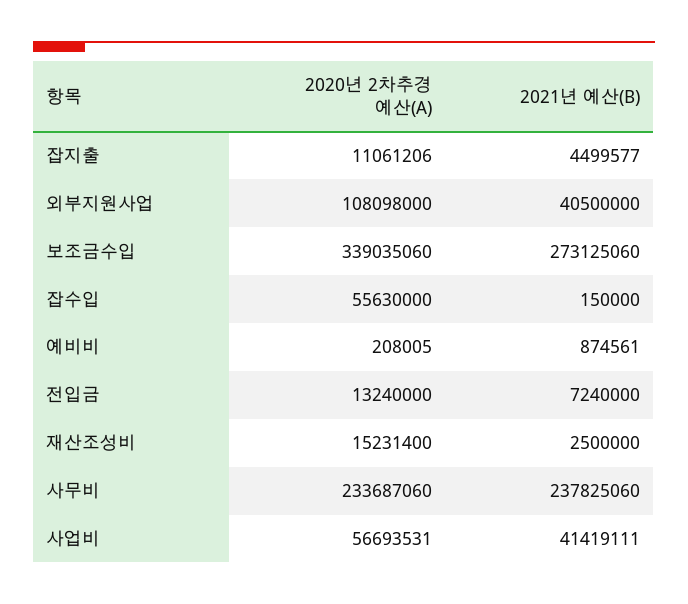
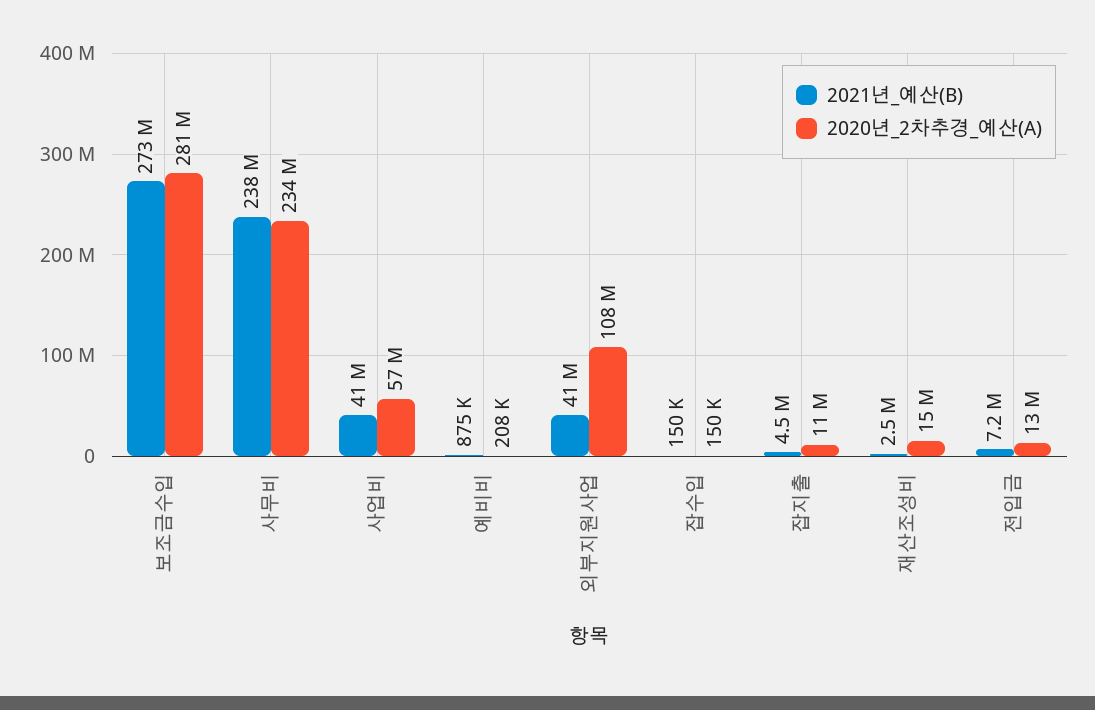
2020년 2차추경 예산(A), 보조금수입: 339035060 -> 281000000
2020년 2차추경 예산(A), 잡수입: 55630000 -> 150000

